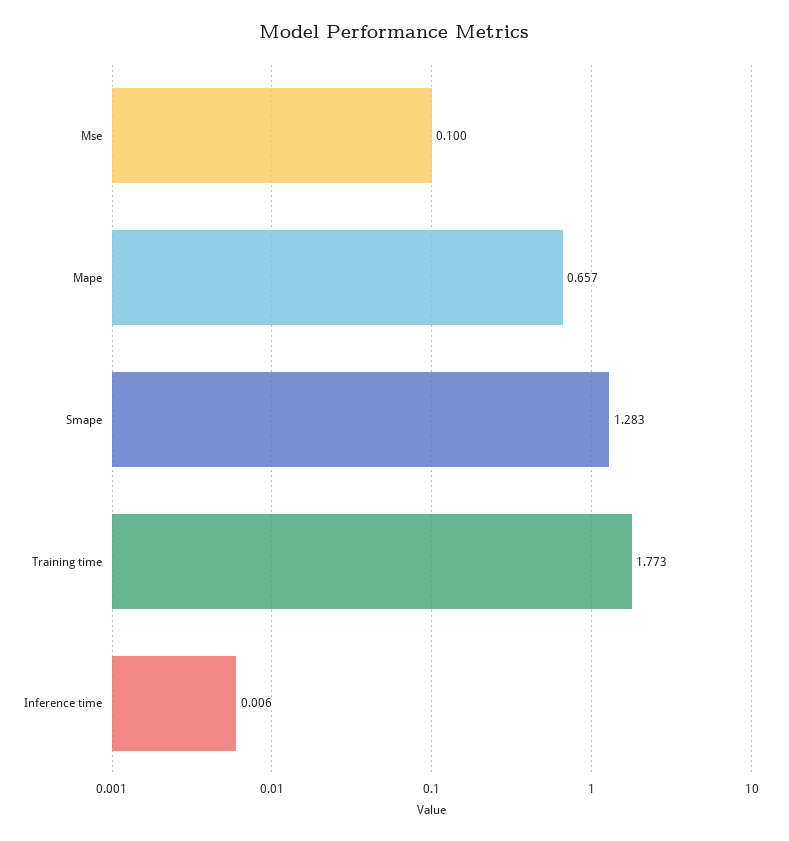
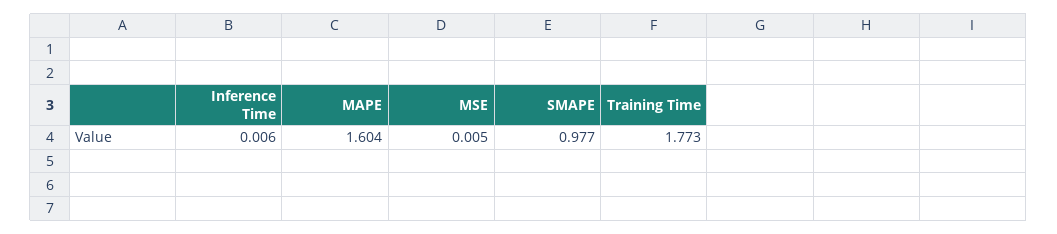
Mse: 0.1 -> 0.005
Mape: 0.657 -> 1.604
Smape: 1.283 -> 0.977

